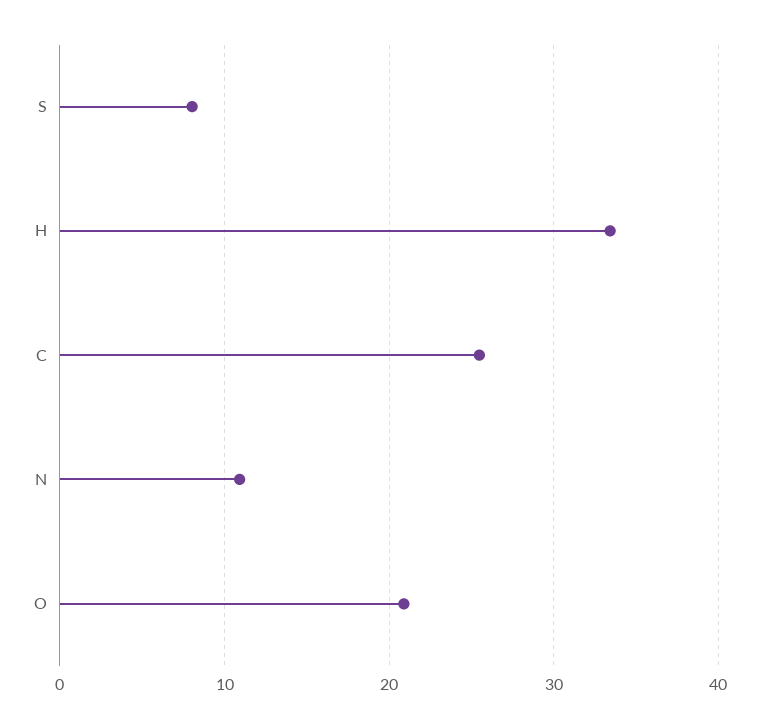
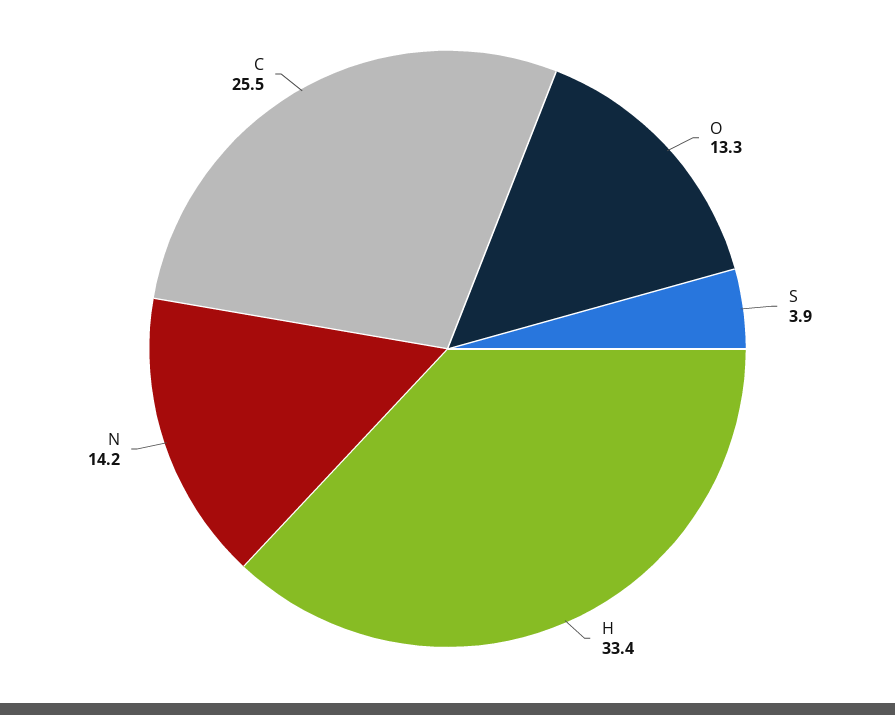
S: 8 -> 3.9
N: 11 -> 14.2
O: 21 -> 13.3

